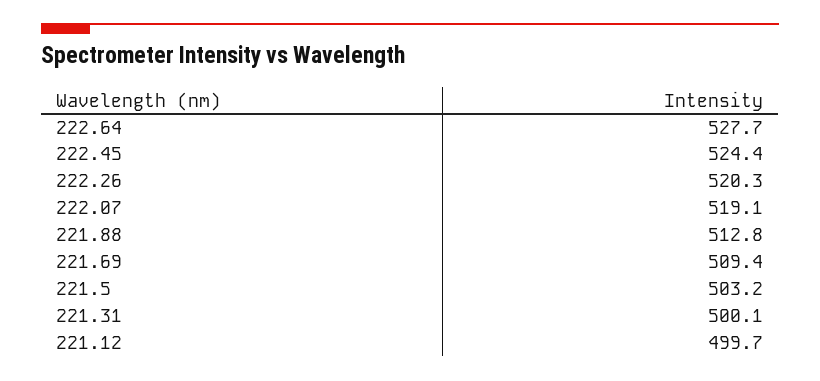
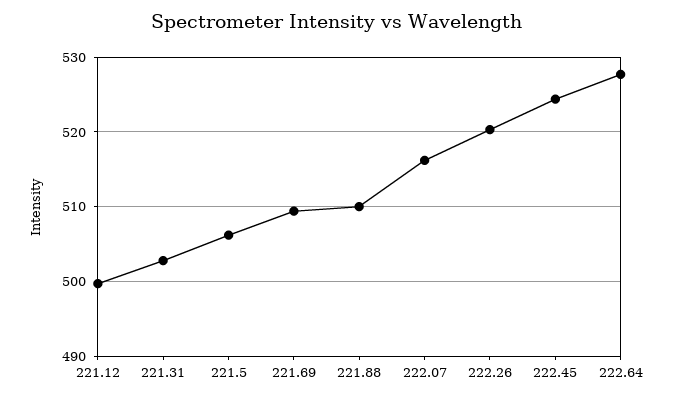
222.07: 519.1 -> 516
221.88: 512.8 -> 510
221.5: 503.2 -> 506
221.31: 500.1 -> 503

